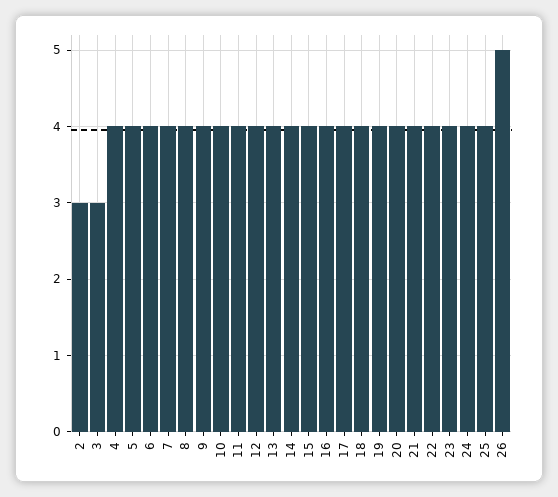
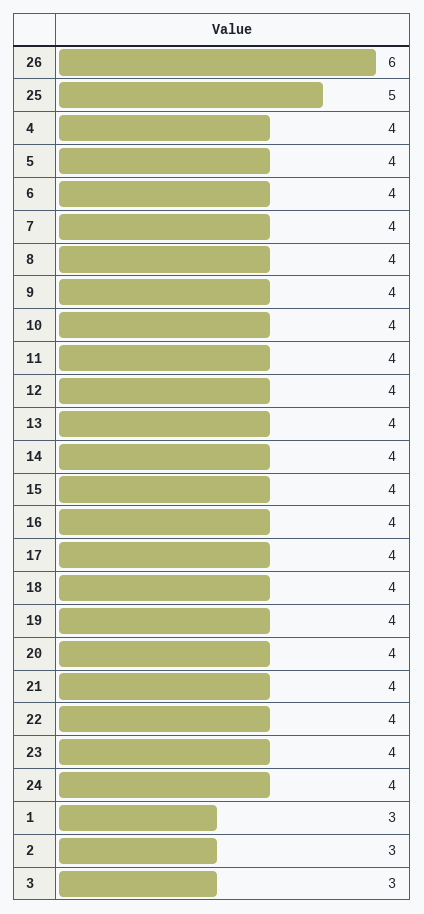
25: 4 -> 5
26: 5 -> 6
1: none -> 3

